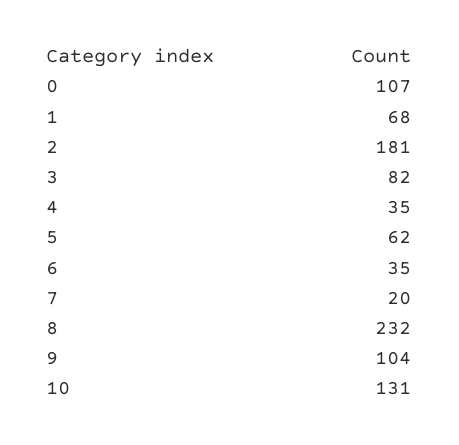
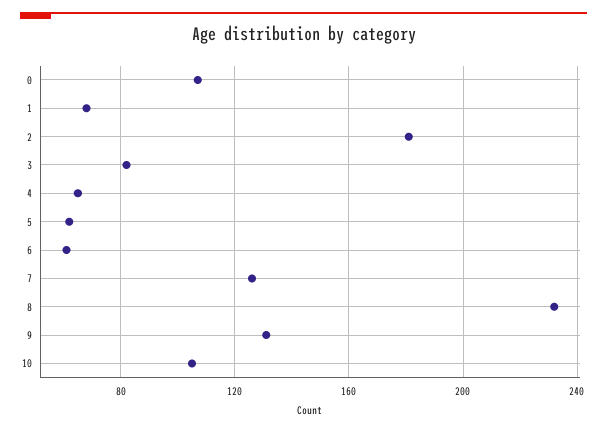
4: 35 -> 65
6: 35 -> 60
7: 20 -> 125
9: 104 -> 130
10: 131 -> 105

